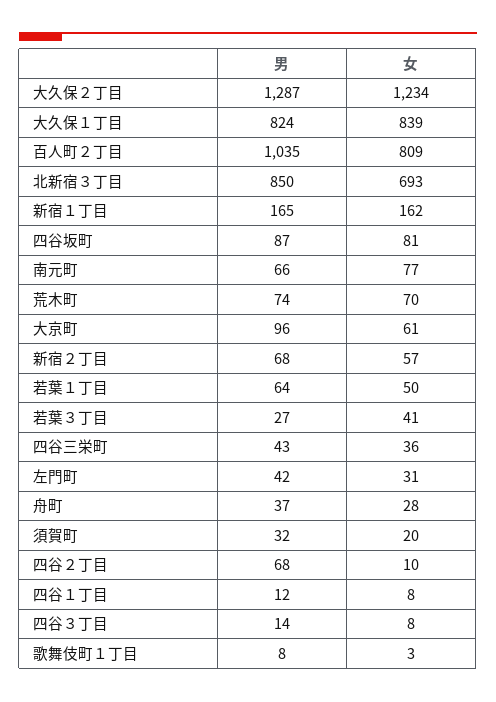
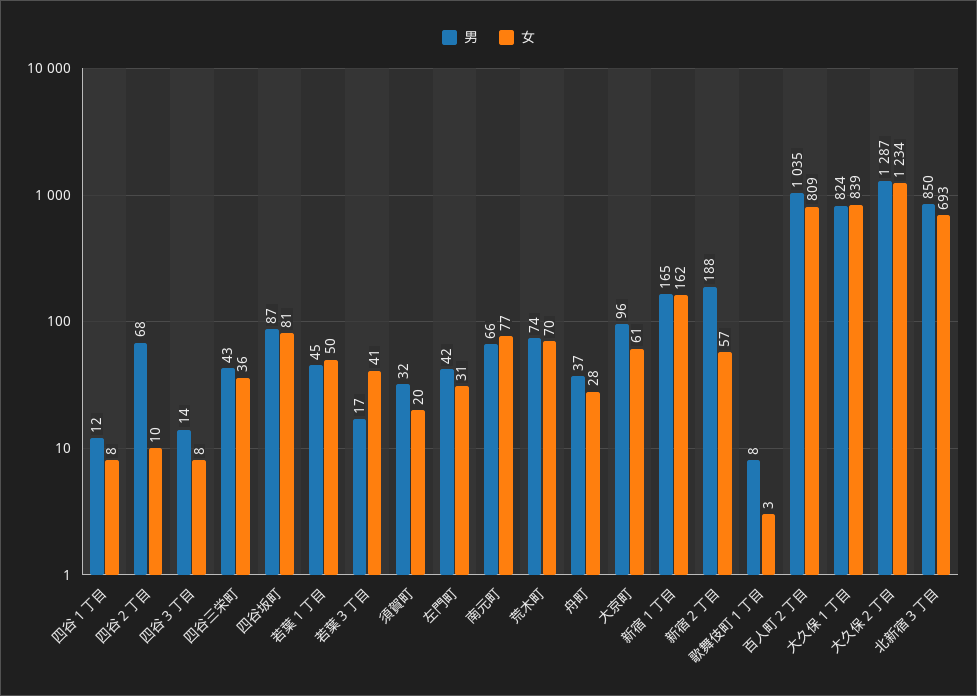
男, 新宿２丁目: 68 -> 188
男, 若葉１丁目: 64 -> 45
男, 若葉３丁目: 27 -> 17

